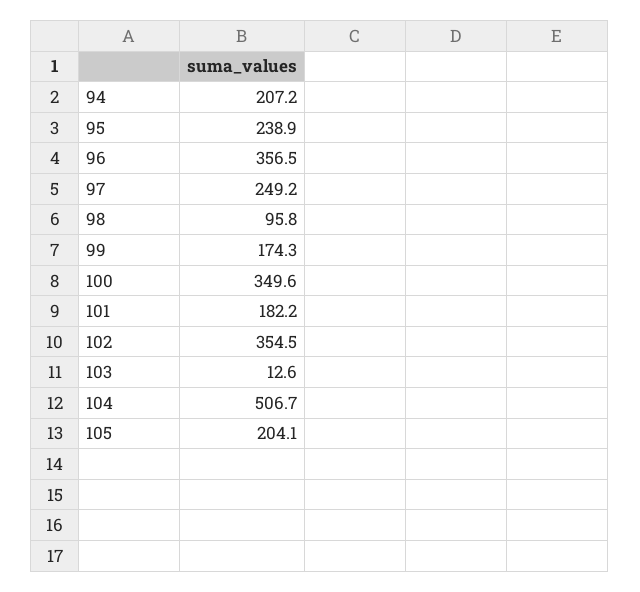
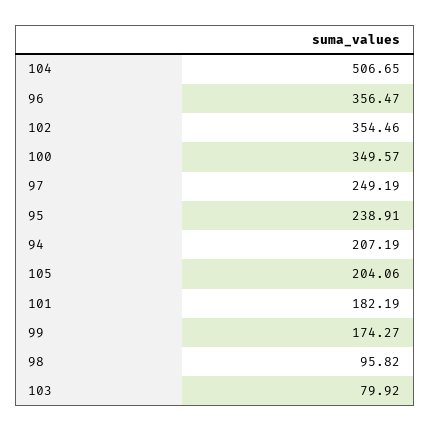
103: 12.6 -> 79.92

